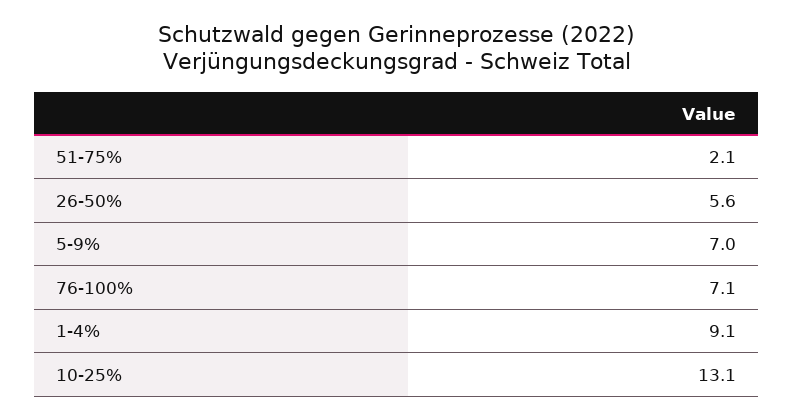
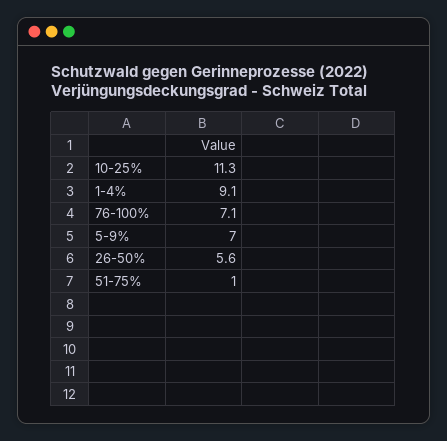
51-75%: 2.1 -> 1
10-25%: 13.1 -> 11.3

